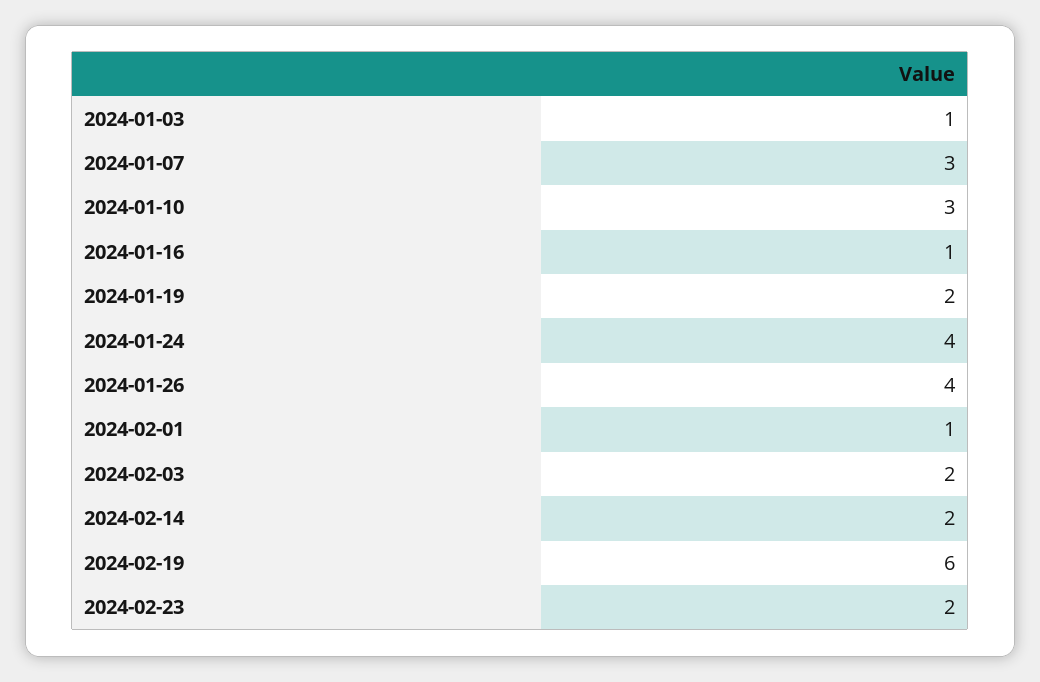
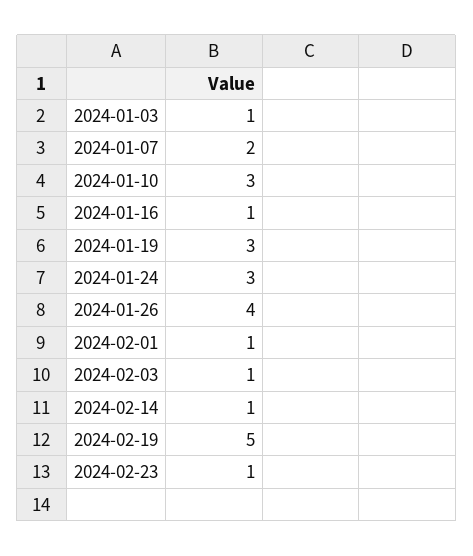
2024-01-07: 3 -> 2
2024-01-19: 2 -> 3
2024-01-24: 4 -> 3
2024-02-03: 2 -> 1
2024-02-14: 2 -> 1
2024-02-19: 6 -> 5
2024-02-23: 2 -> 1

